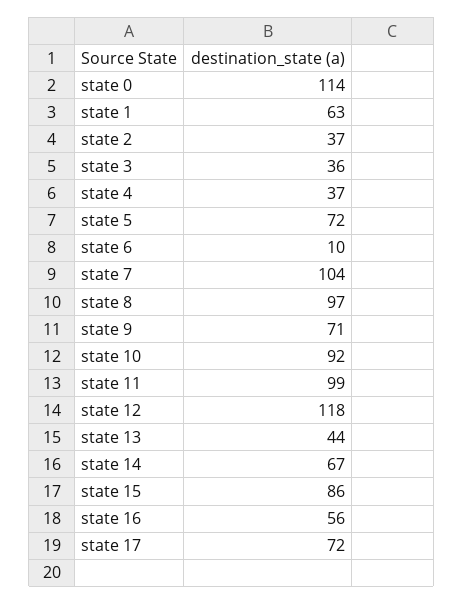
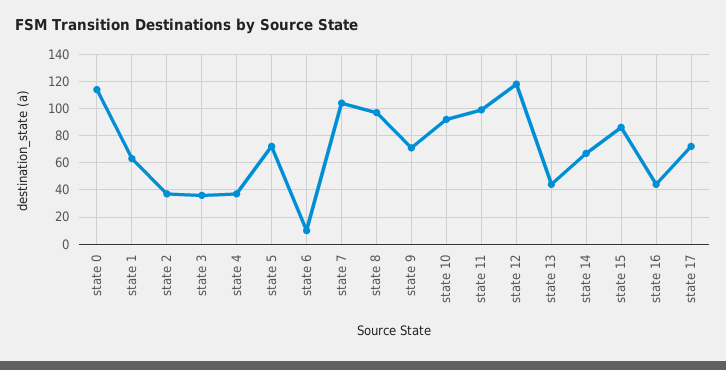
state 16: 56 -> 45

